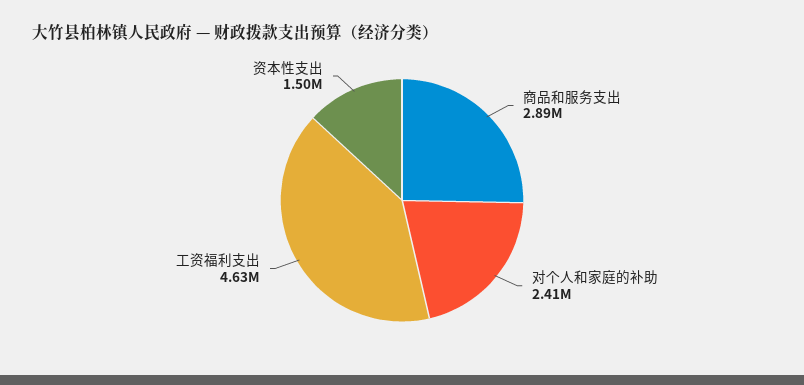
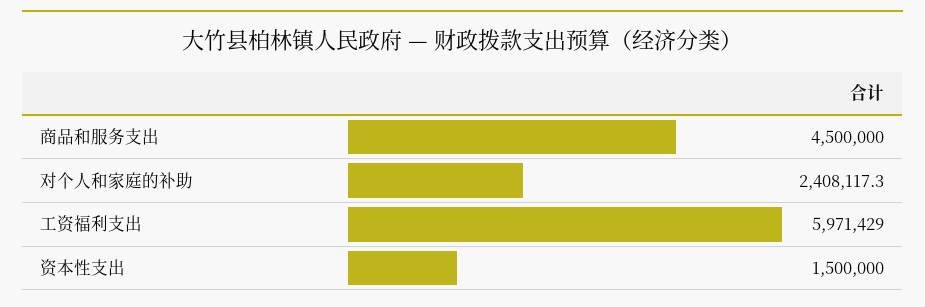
商品和服务支出: 2890000 -> 4500000
工资福利支出: 4630000 -> 5971429

